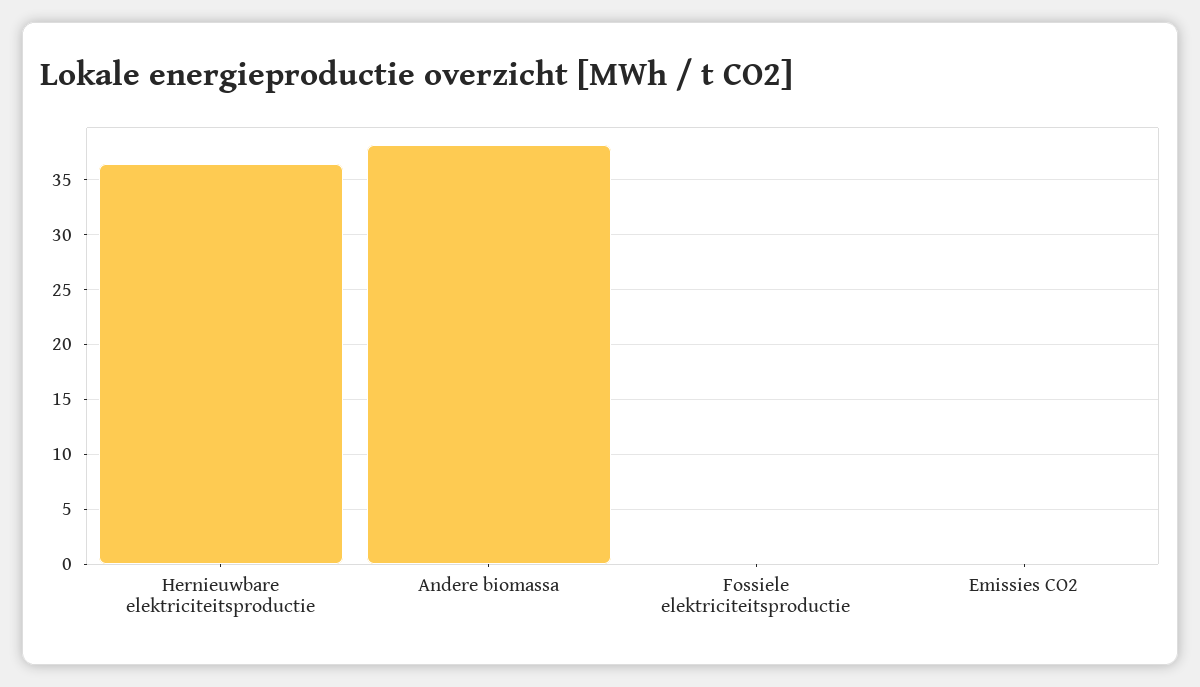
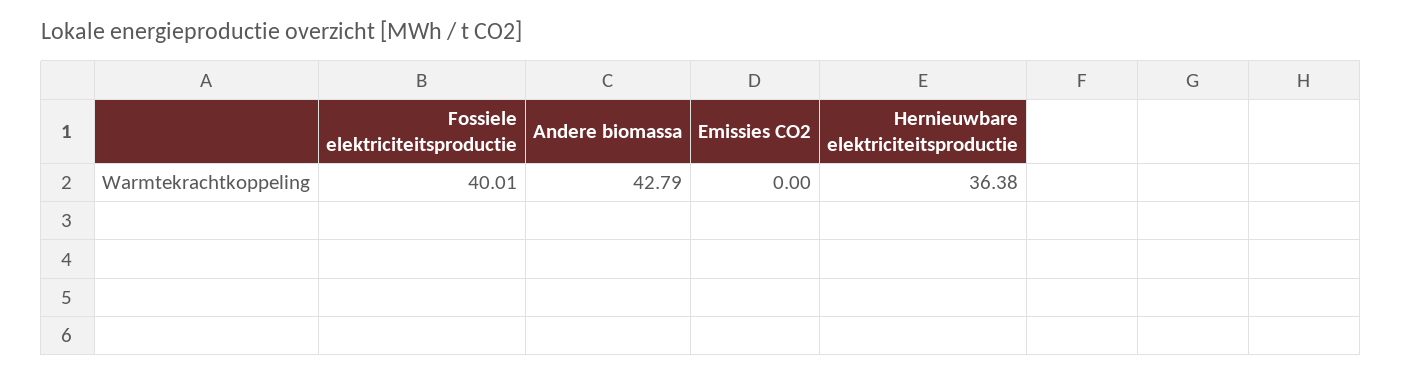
Andere biomassa: 38 -> 42.79
Fossiele elektriciteitsproductie: 0 -> 40.01

